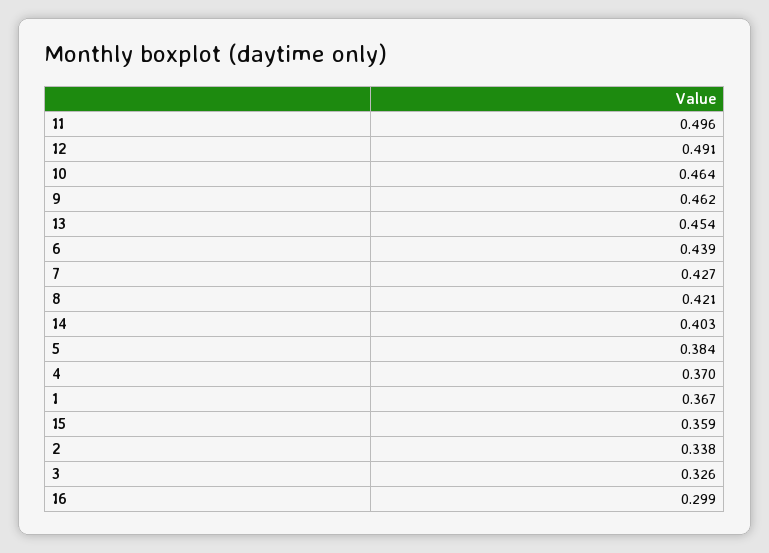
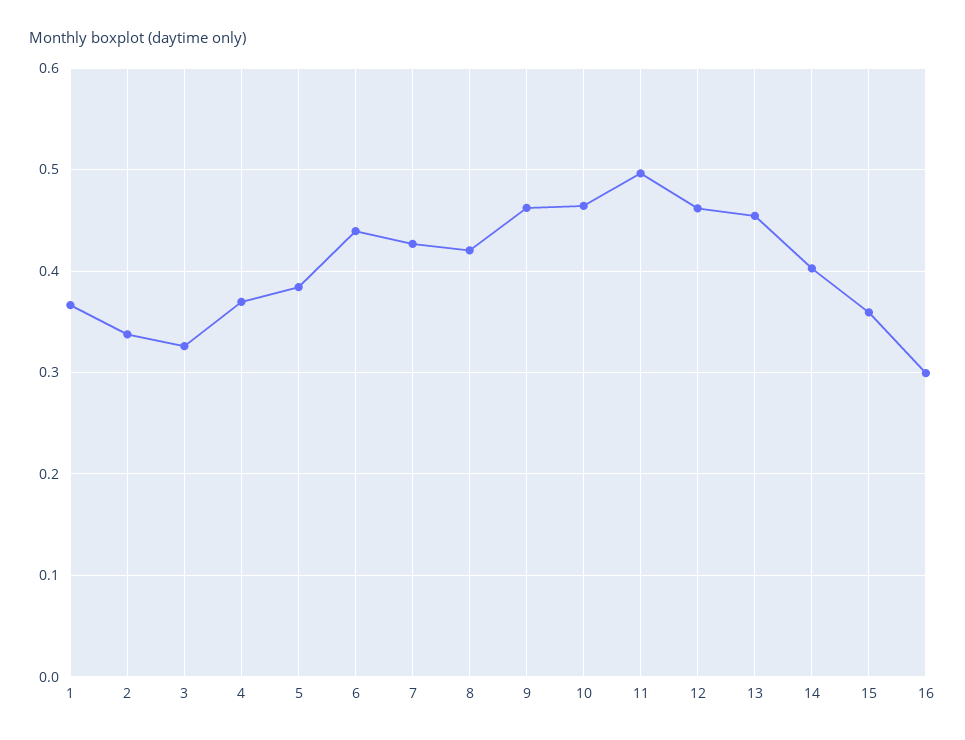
12: 0.491 -> 0.46

